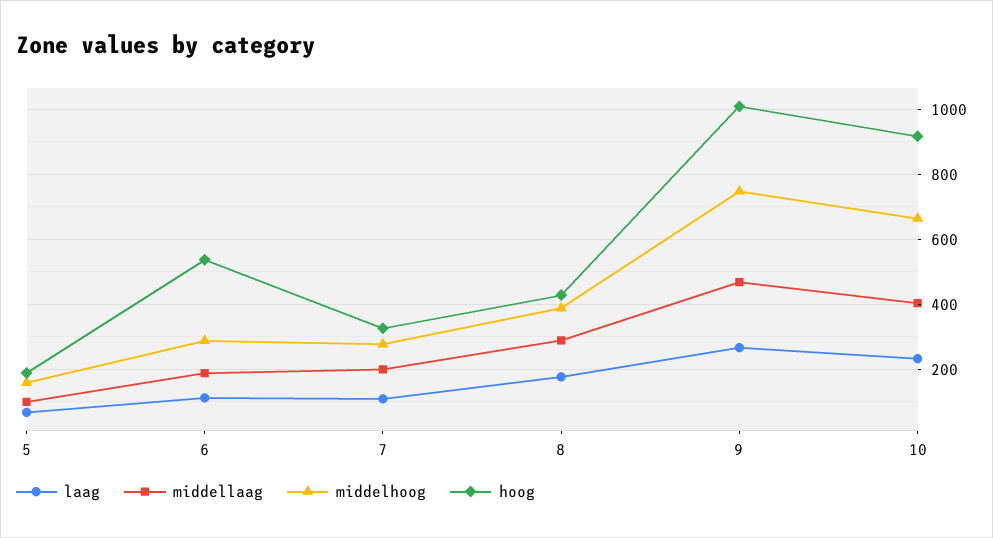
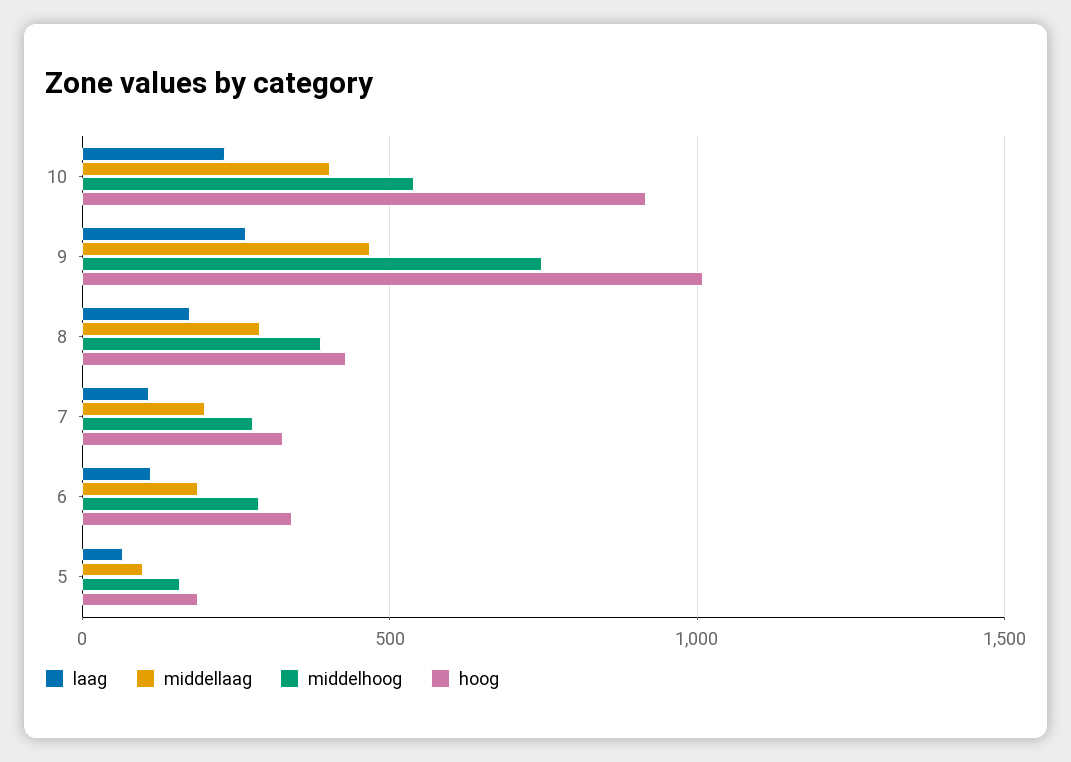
hoog, 6: 540 -> 350
middelhoog, 10: 660 -> 550

